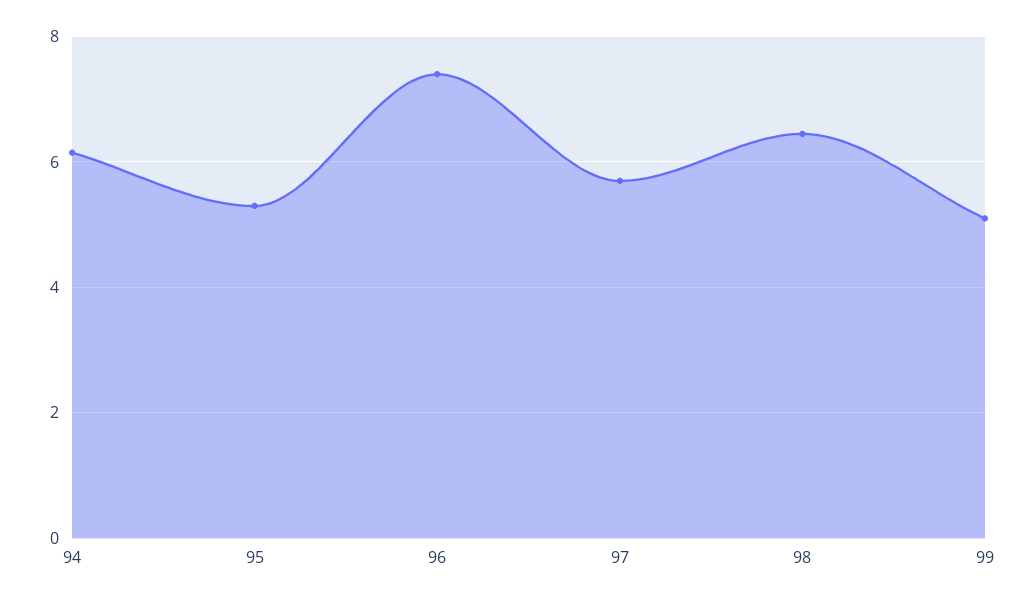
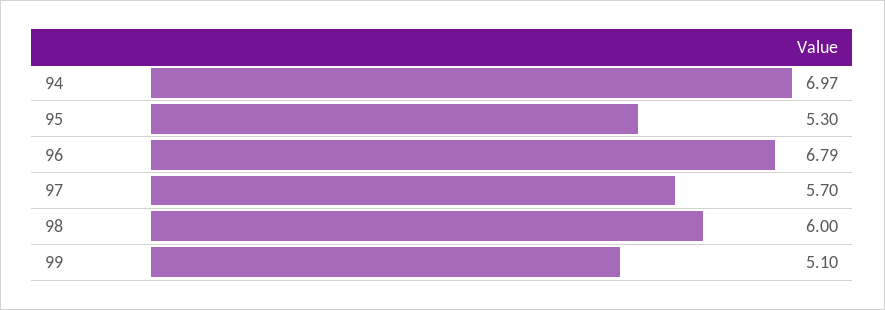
94: 6.2 -> 6.97
96: 7.4 -> 6.79
98: 6.4 -> 6

